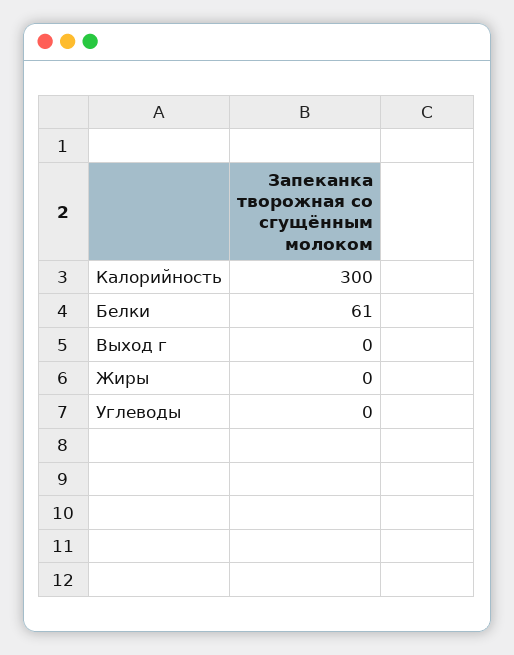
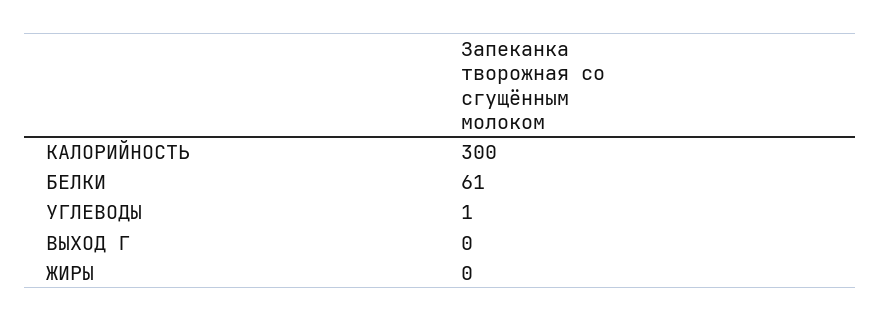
Углеводы: 0 -> 1

